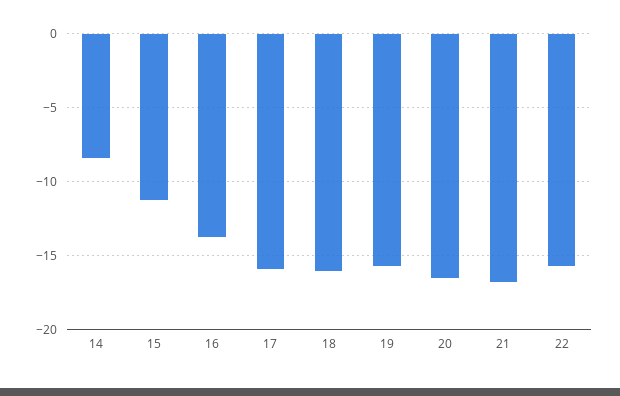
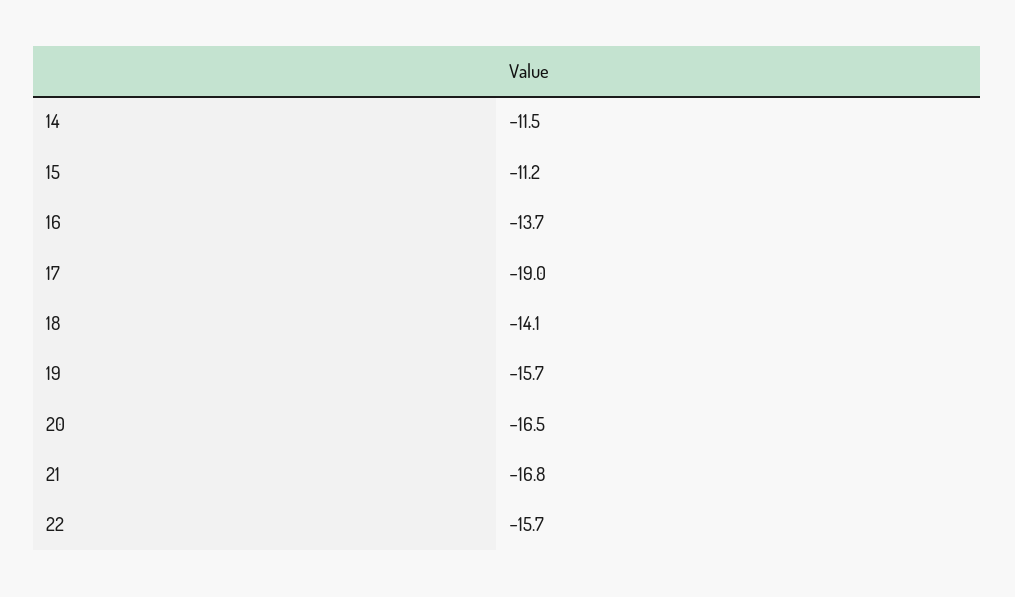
14: -8.5 -> -11.5
17: -16 -> -19
18: -16 -> -14.1

